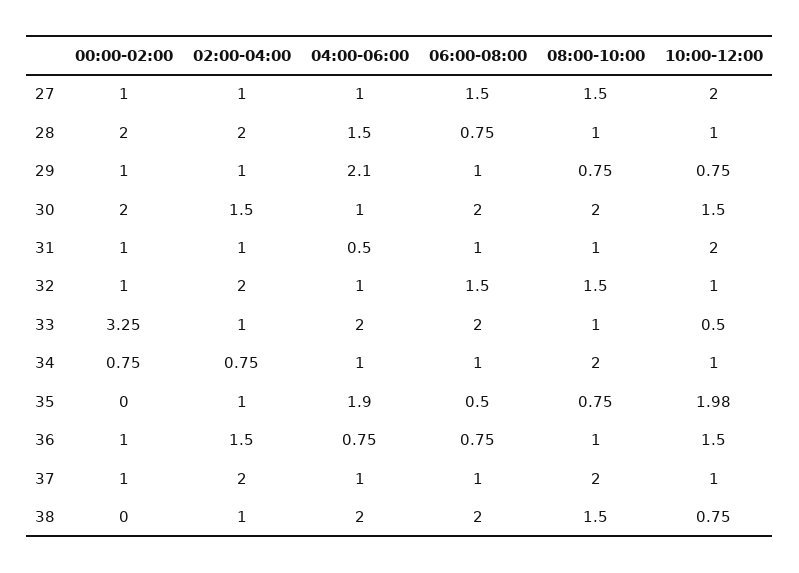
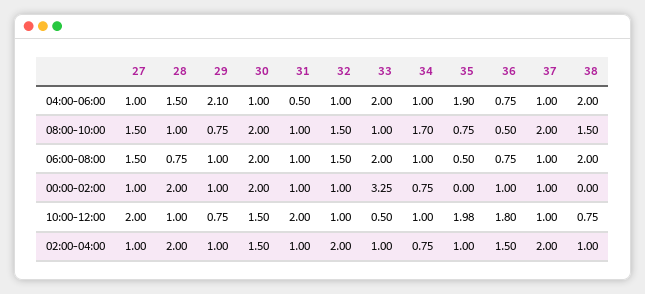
08:00-10:00, 34: 2 -> 1.7
08:00-10:00, 36: 1 -> 0.5
10:00-12:00, 36: 1.5 -> 1.8

